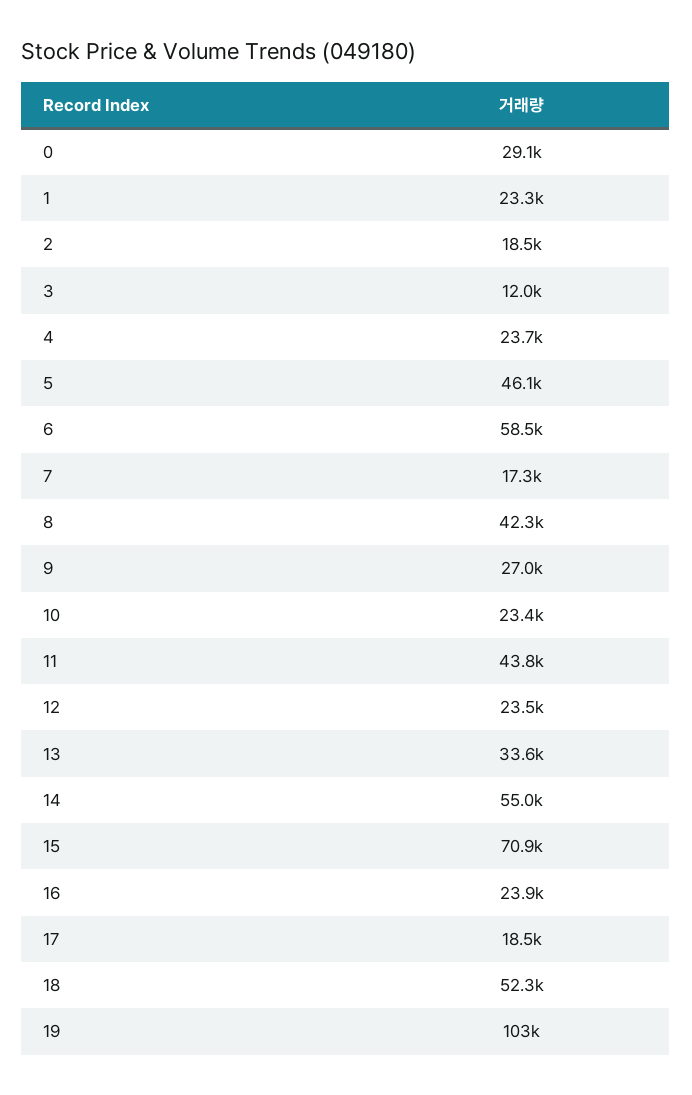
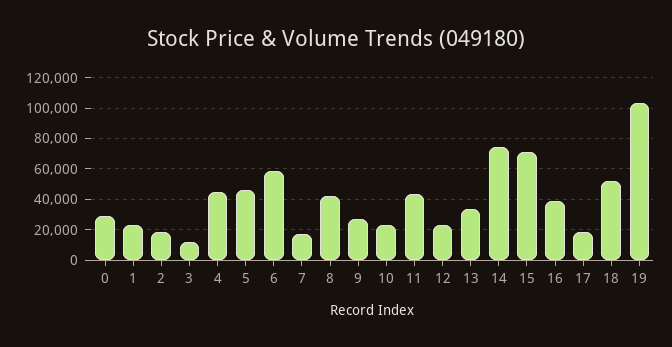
4: 23700 -> 45000
14: 55000 -> 75000
16: 23900 -> 40000

